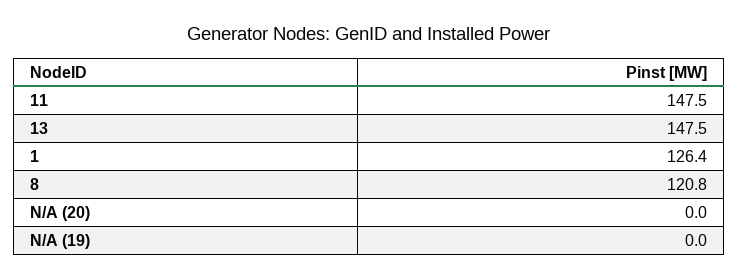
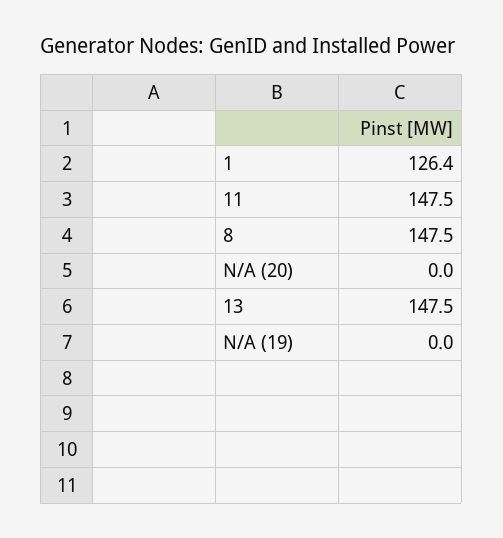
8: 120.8 -> 147.5

